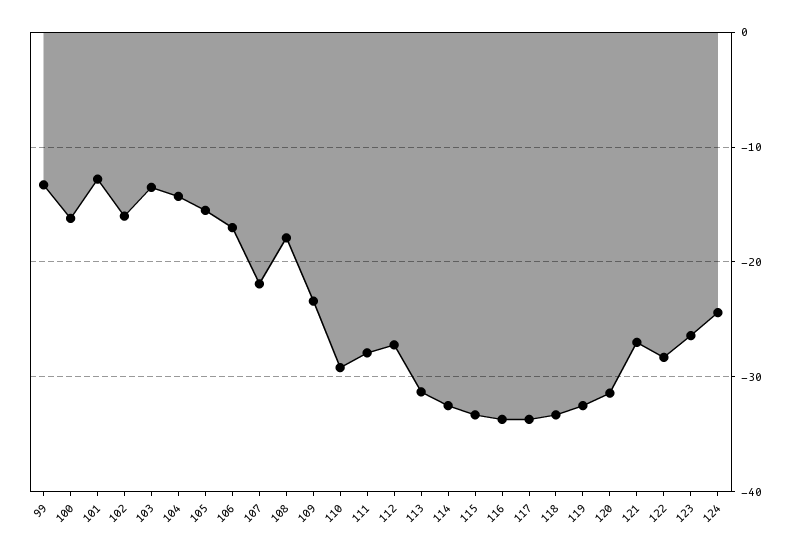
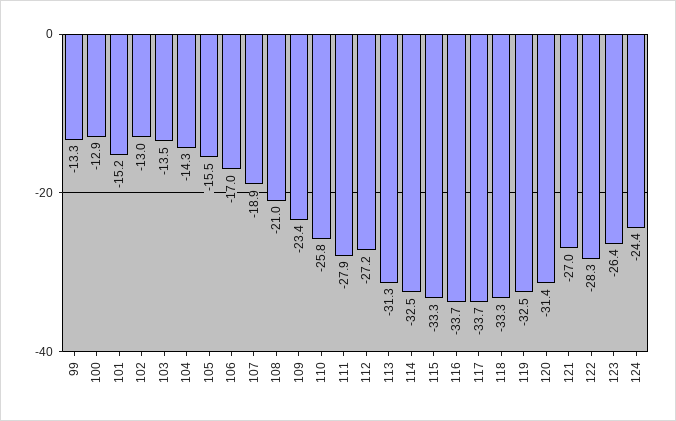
100: -16 -> -12.9
101: -13 -> -15.2
102: -16 -> -13
107: -22 -> -18.9
108: -18 -> -21
110: -29 -> -25.8

